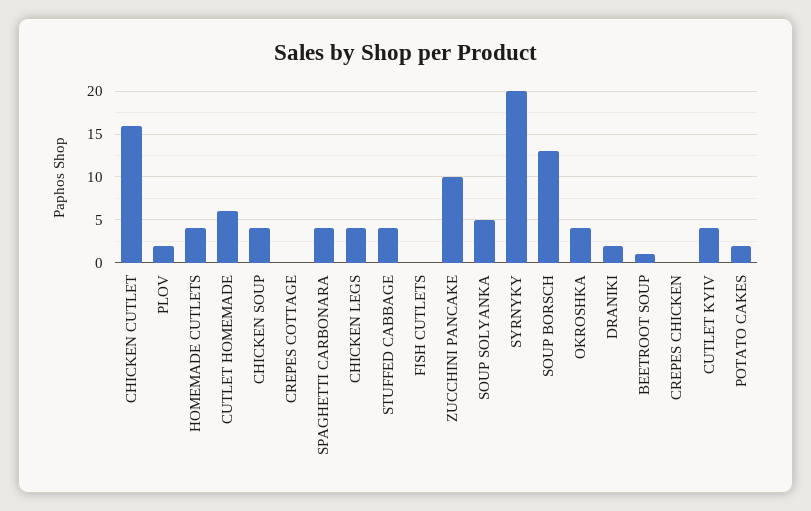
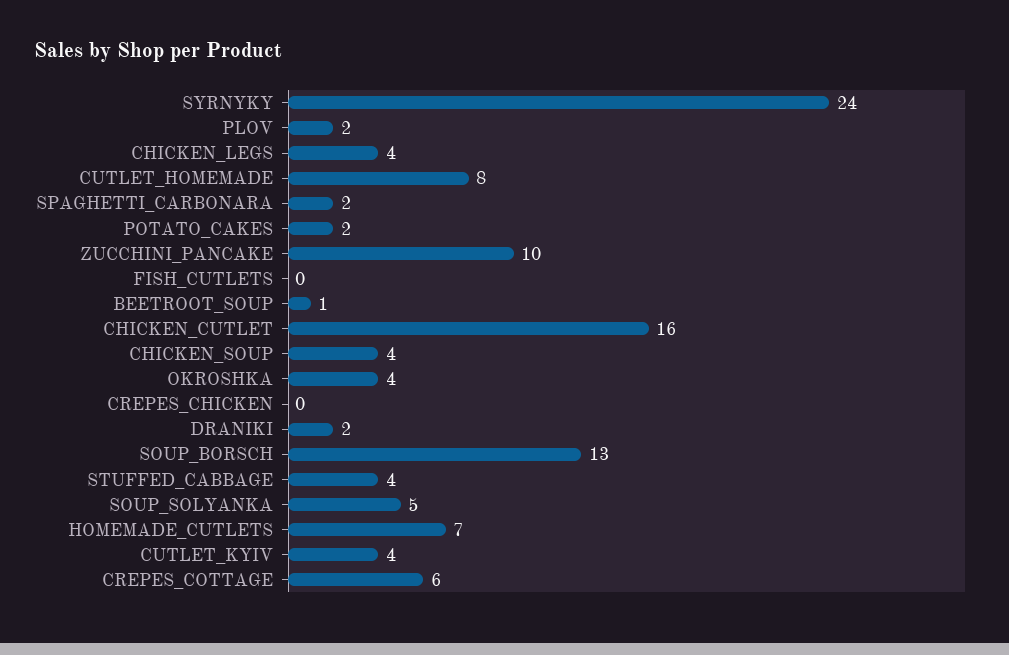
HOMEMADE CUTLETS: 4 -> 7
CUTLET HOMEMADE: 6 -> 8
CREPES COTTAGE: 0 -> 6
SPAGHETTI CARBONARA: 4 -> 2
SYRNYKY: 20 -> 24

